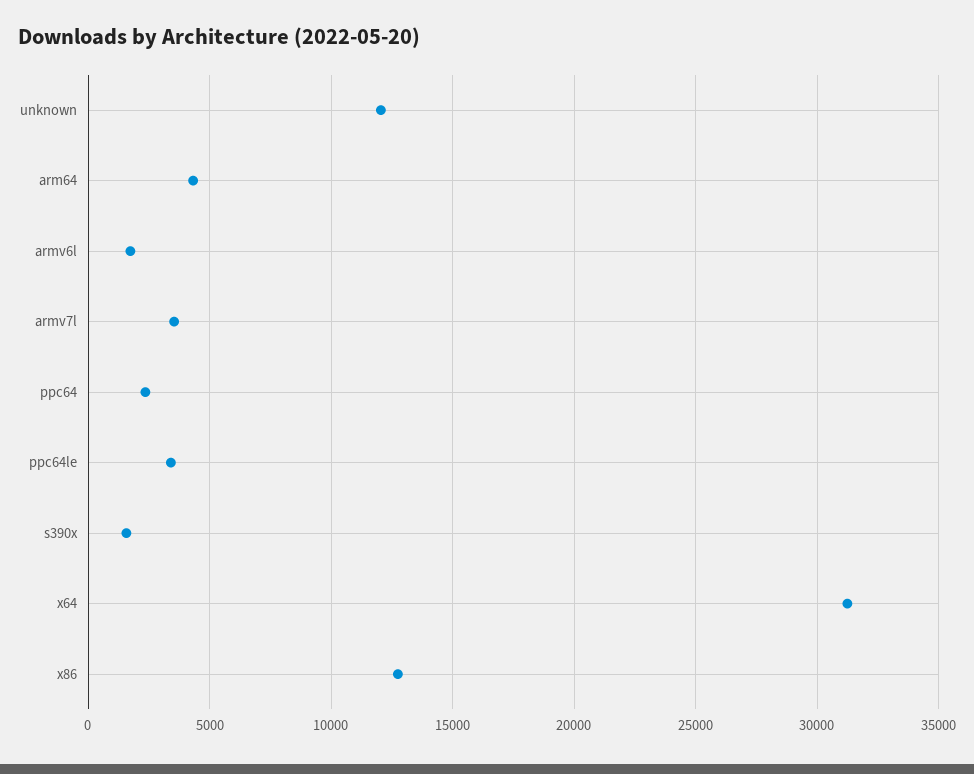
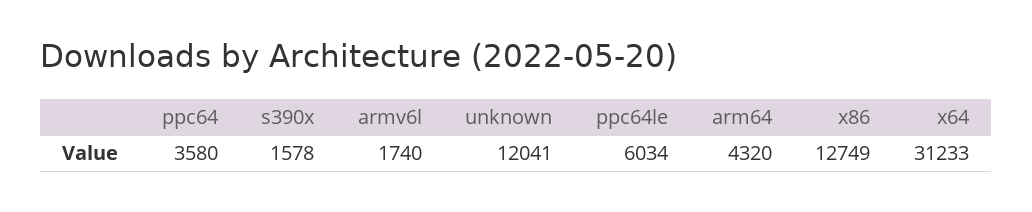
armv7l: 3500 -> none
ppc64: 2500 -> 3580
ppc64le: 3500 -> 6034

